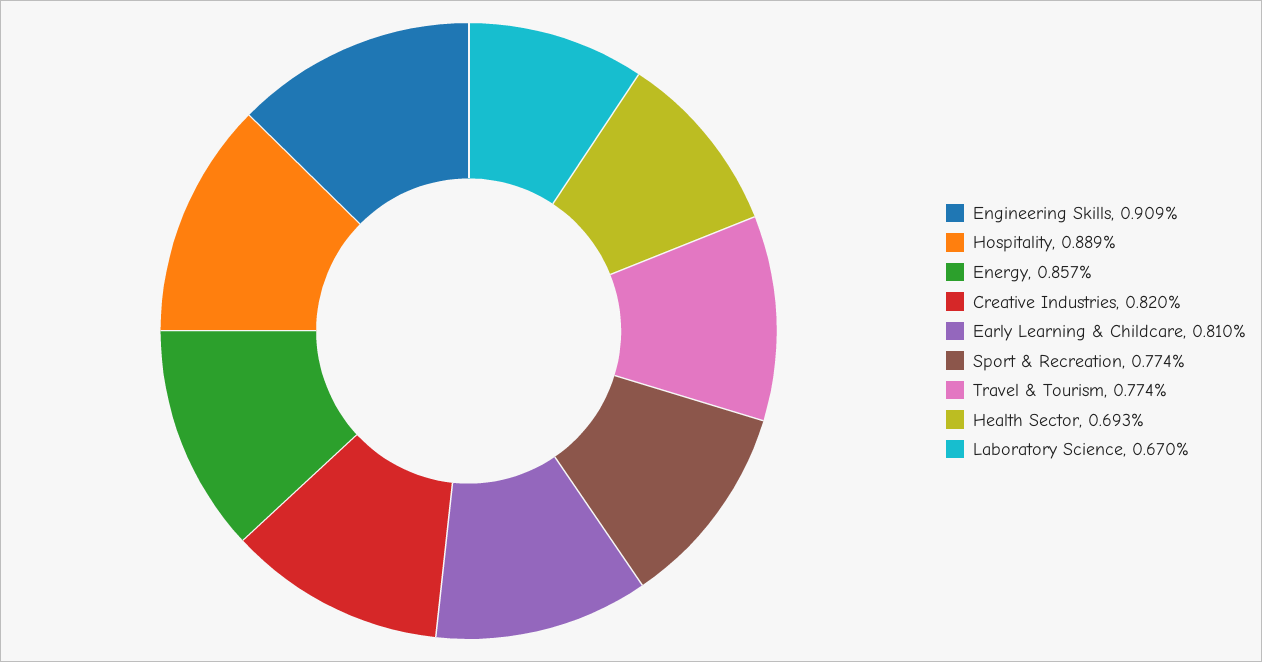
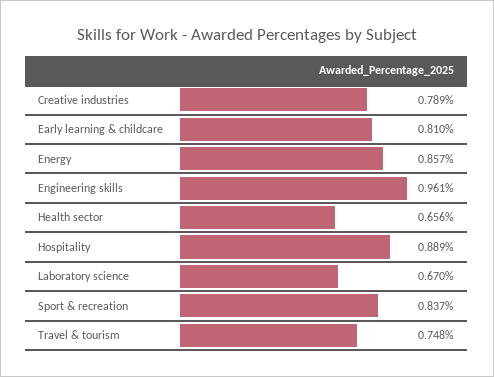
Engineering Skills: 0.909 -> 0.961
Creative Industries: 0.82 -> 0.789
Sport & Recreation: 0.774 -> 0.837
Travel & Tourism: 0.774 -> 0.748
Health Sector: 0.693 -> 0.656

